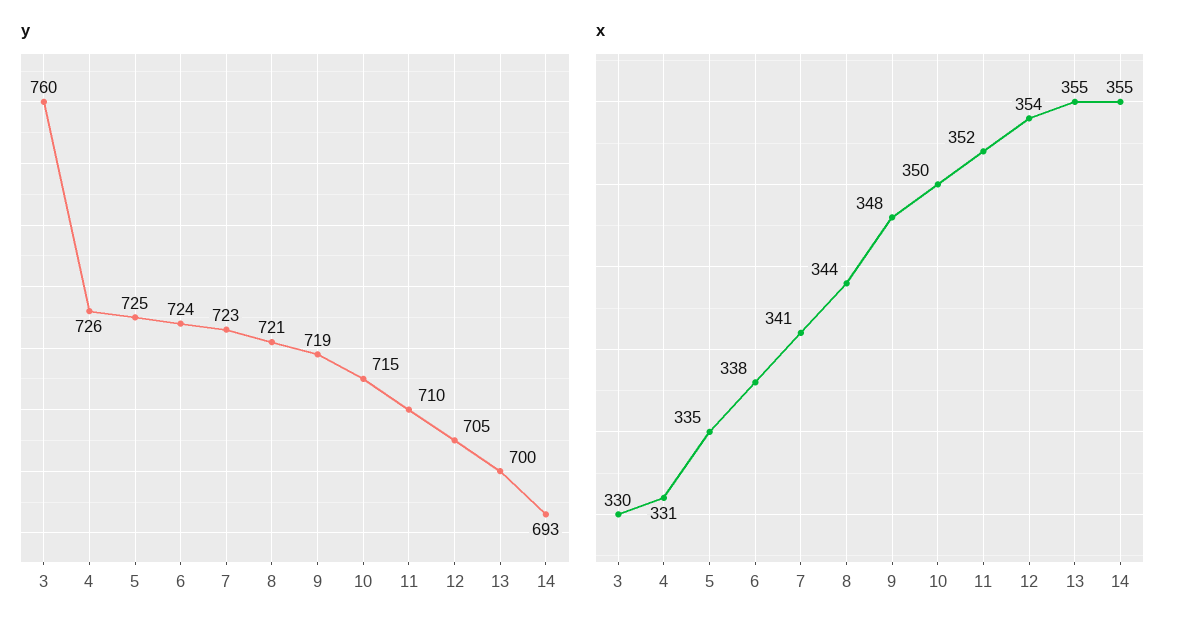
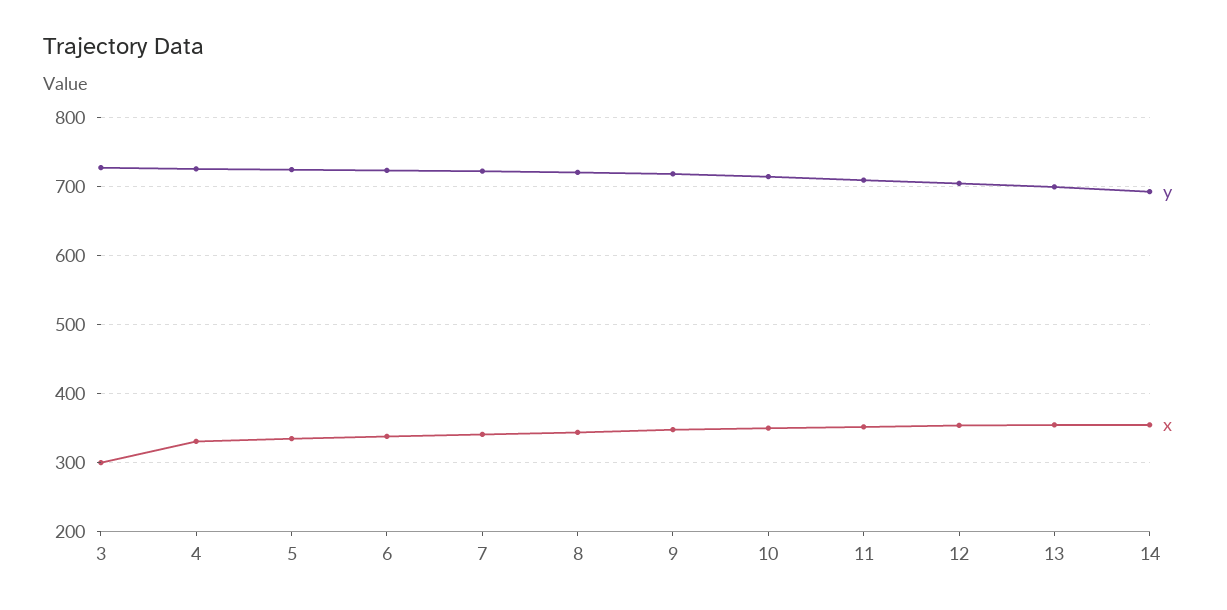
y, 3: 760 -> 730
x, 3: 330 -> 300

